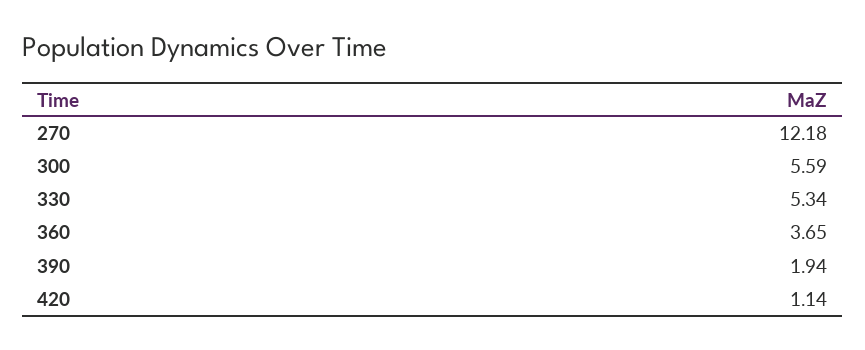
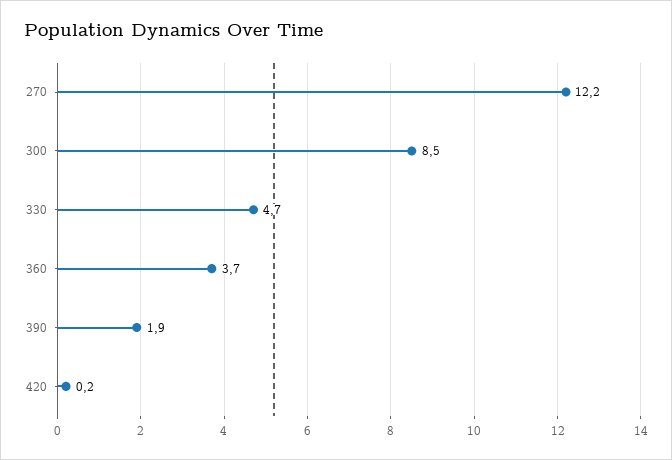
300: 5.59 -> 8.5
330: 5.34 -> 4.7
420: 1.14 -> 0.2

